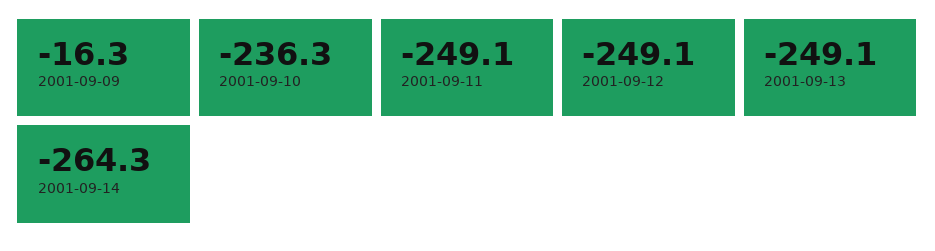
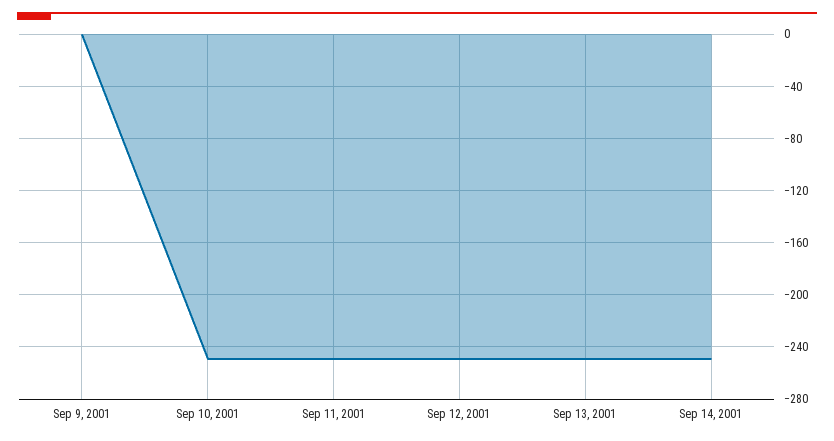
2001-09-09: -16.3 -> 0
2001-09-10: -236.3 -> -250
2001-09-14: -264.3 -> -250

